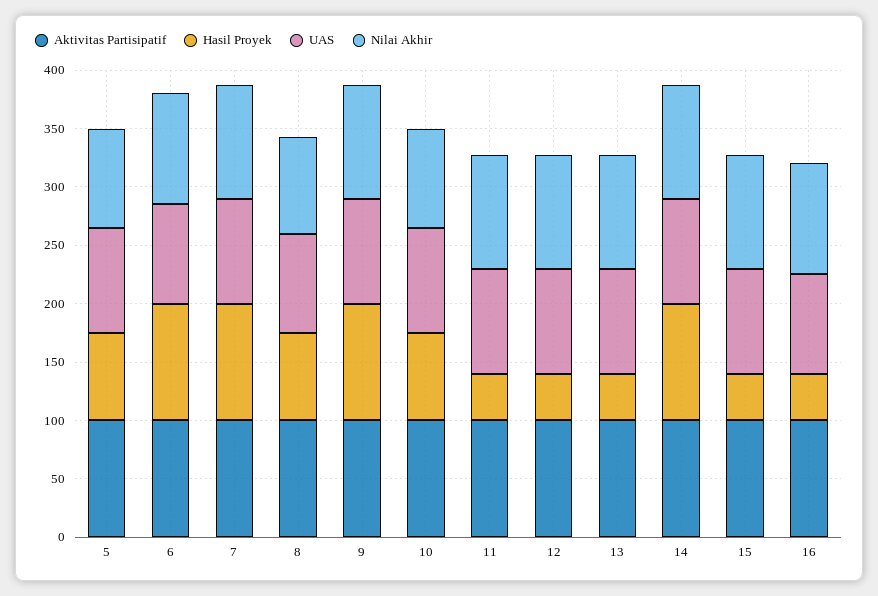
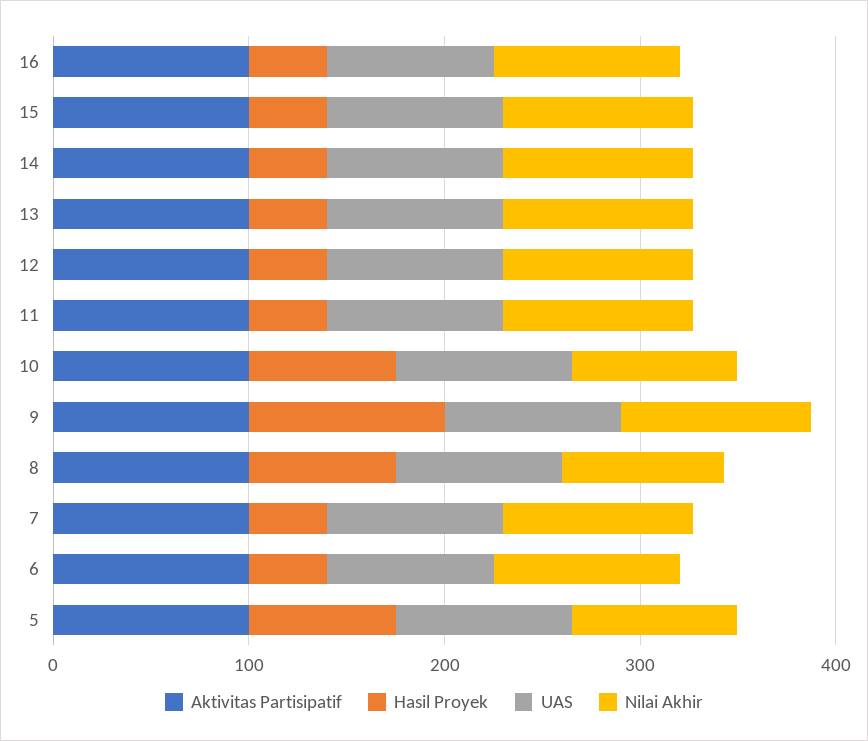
Hasil Proyek, 6: 100 -> 40
Hasil Proyek, 7: 100 -> 40
Hasil Proyek, 14: 100 -> 40

